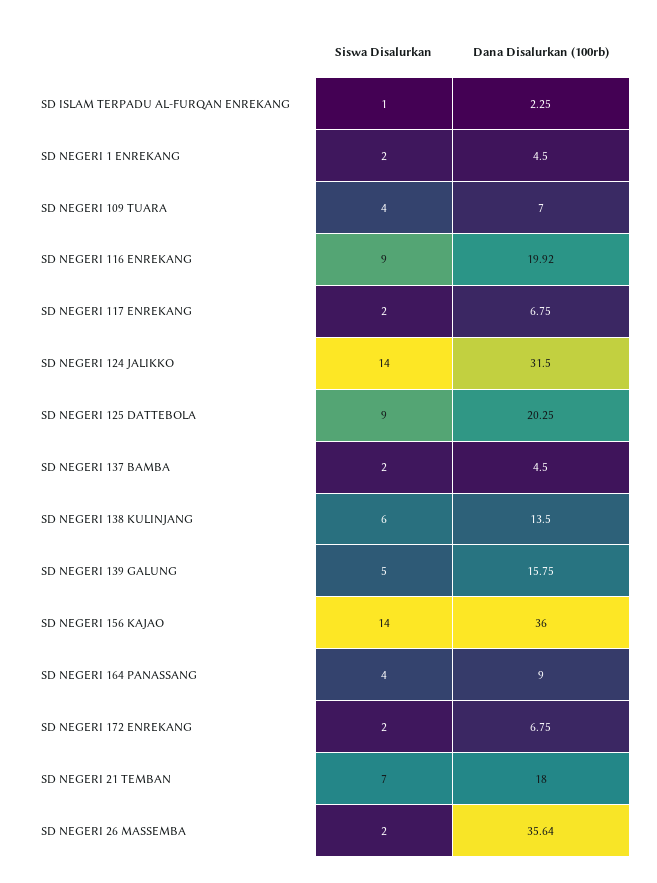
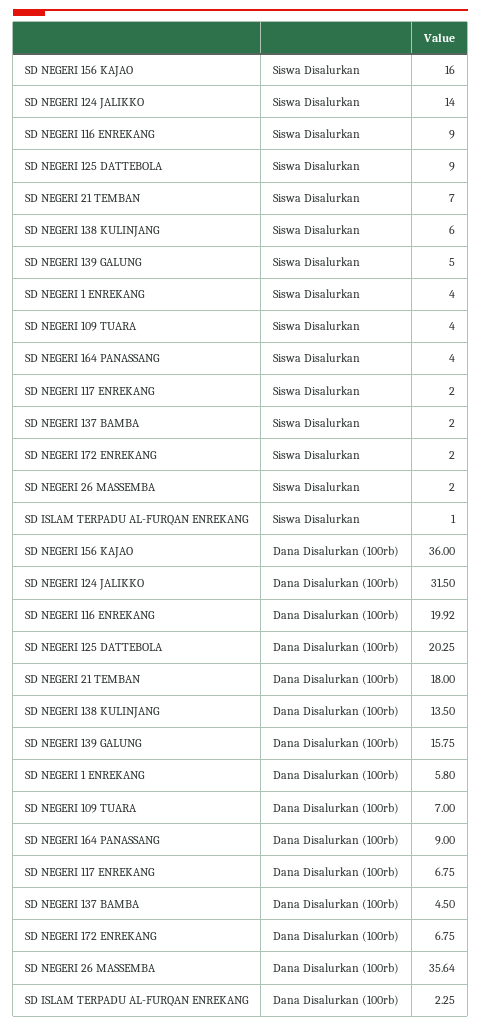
Siswa Disalurkan, SD NEGERI 1 ENREKANG: 2 -> 4
Dana Disalurkan (100rb), SD NEGERI 1 ENREKANG: 4.5 -> 5.8
Siswa Disalurkan, SD NEGERI 156 KAJAO: 14 -> 16

